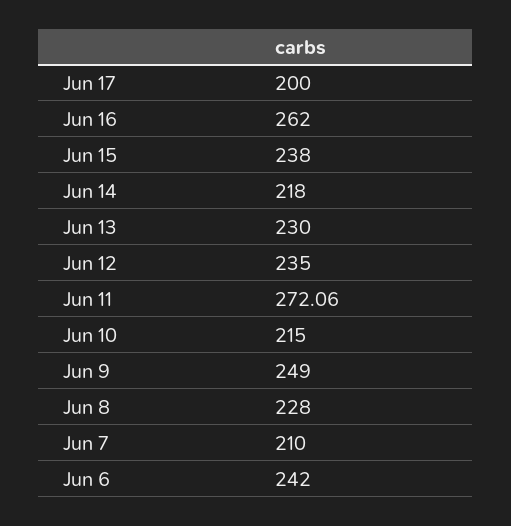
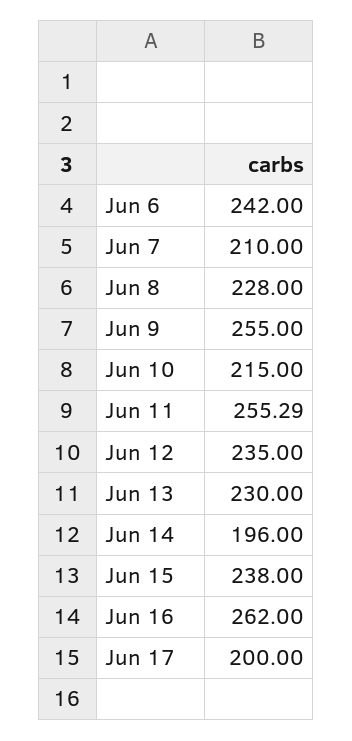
Jun 14: 218 -> 196
Jun 11: 272.06 -> 255.29
Jun 9: 249 -> 255

